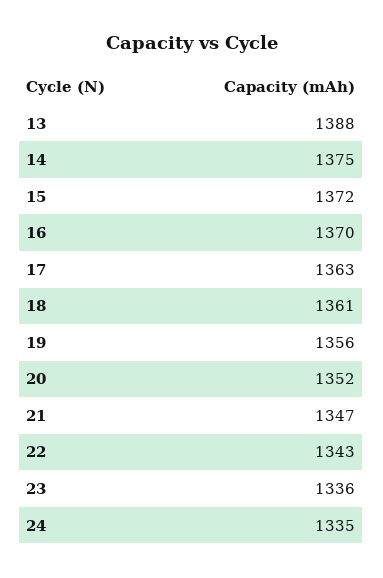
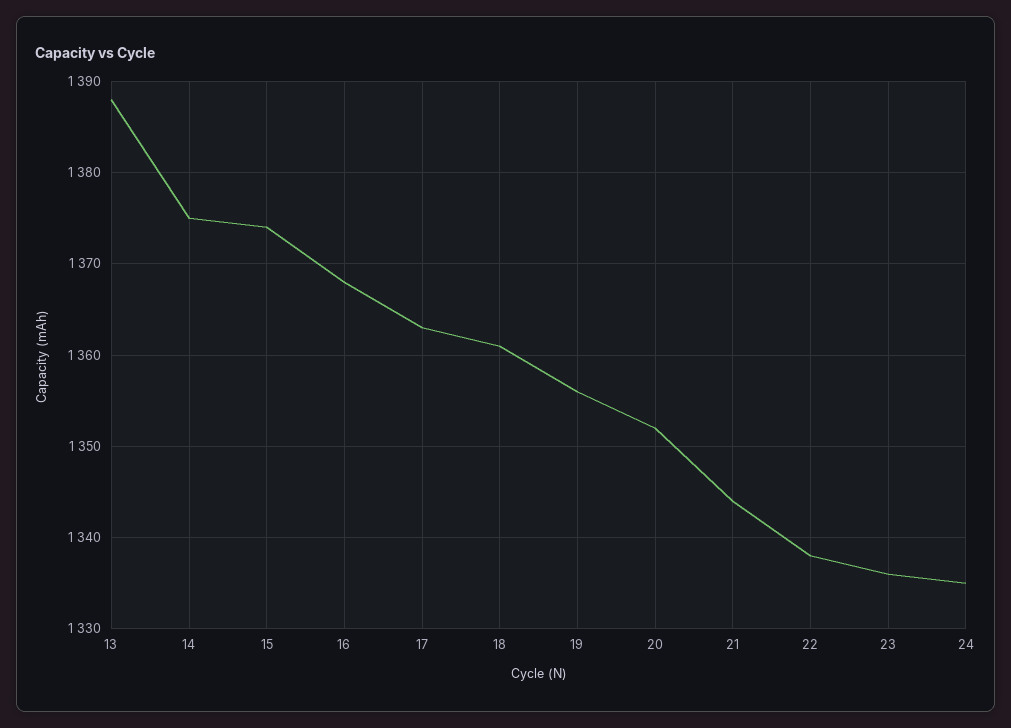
15: 1372 -> 1374
16: 1370 -> 1368
21: 1347 -> 1344
22: 1343 -> 1338

